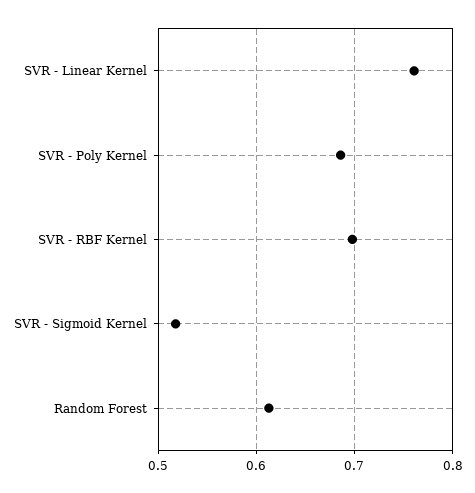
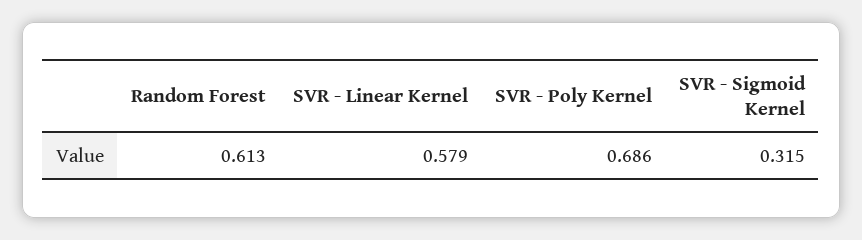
SVR - Linear Kernel: 0.76 -> 0.579
SVR - RBF Kernel: 0.7 -> none
SVR - Sigmoid Kernel: 0.52 -> 0.315

